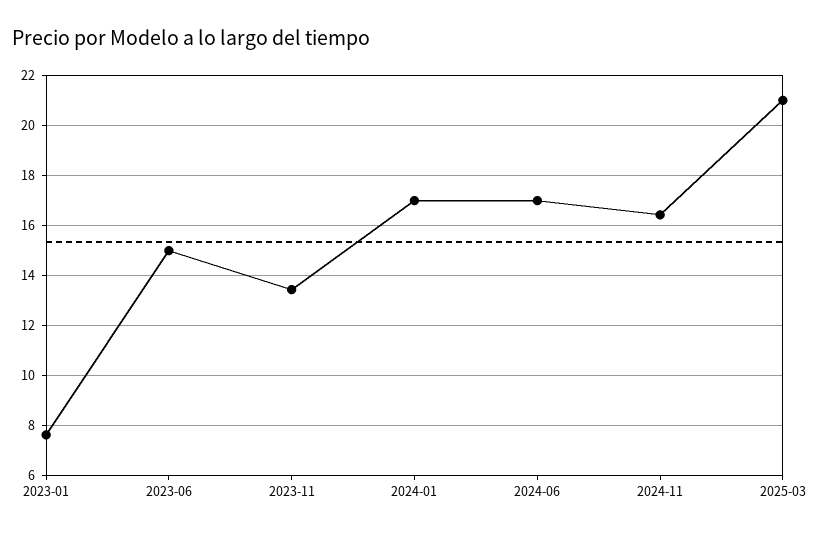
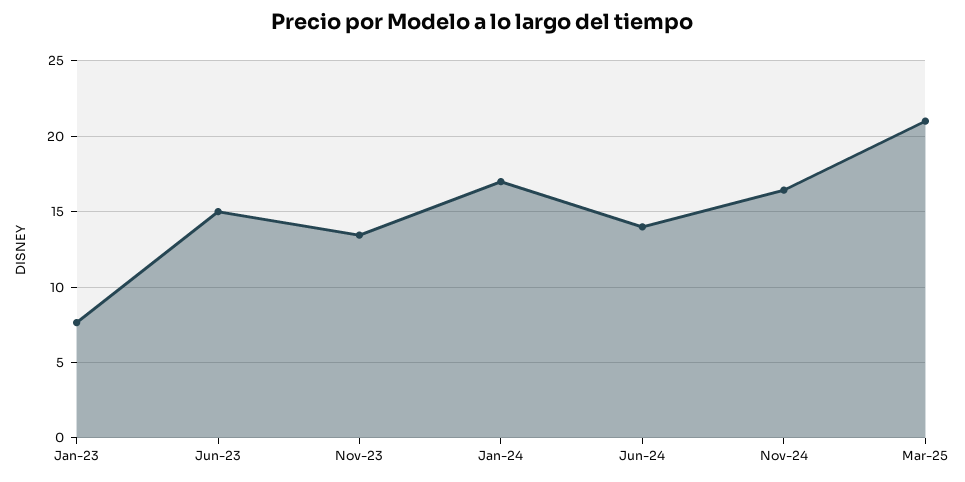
2024-06: 17 -> 14

